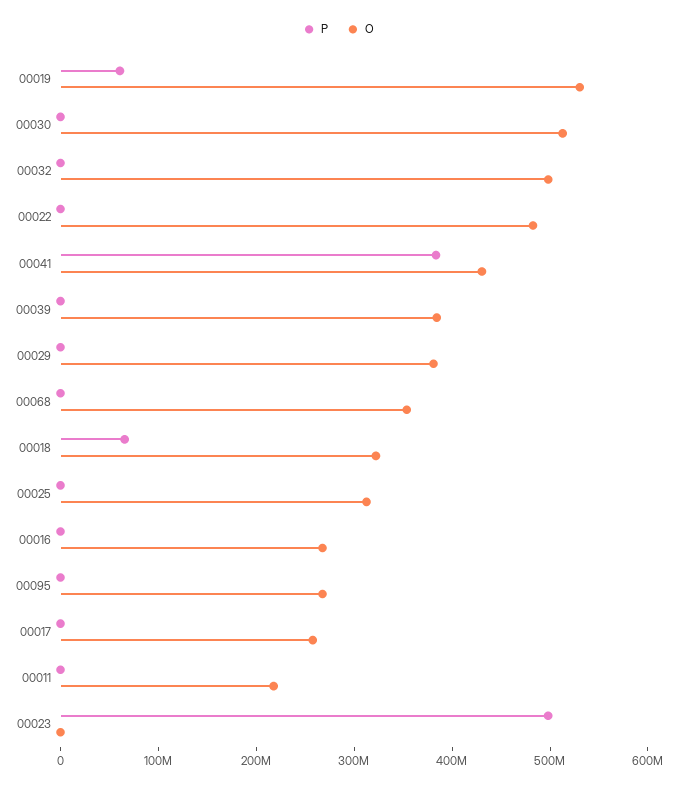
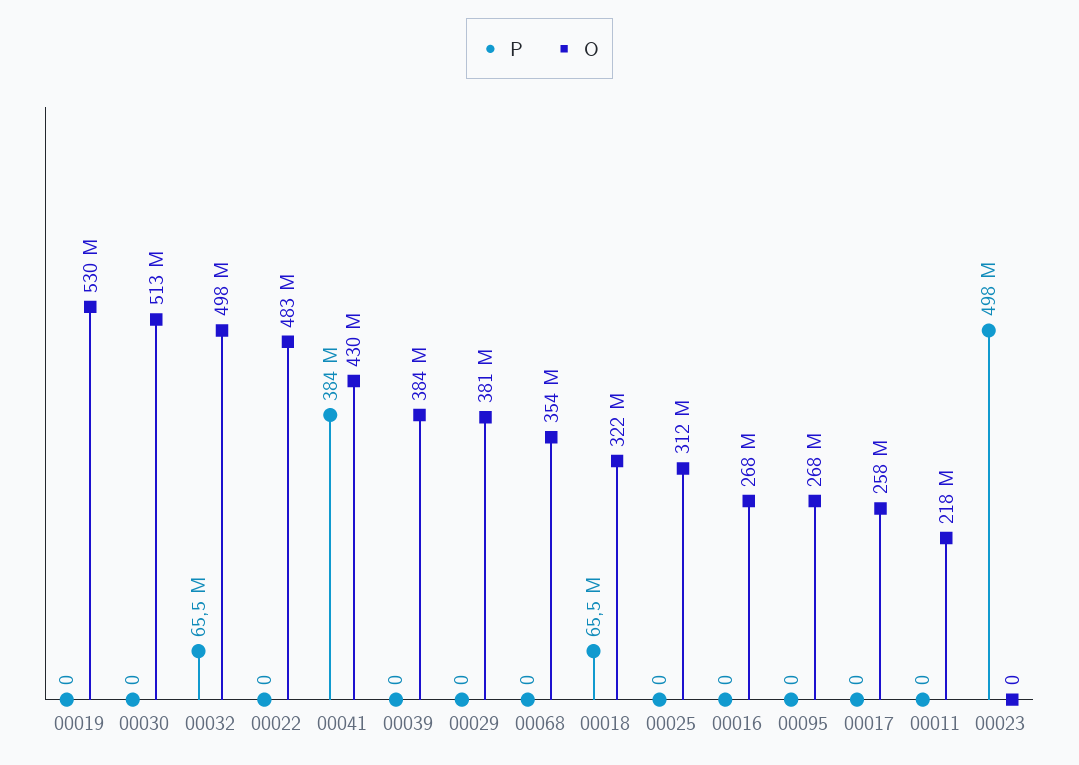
P, 00019: 60000000 -> 0
P, 00032: 0 -> 65500000

